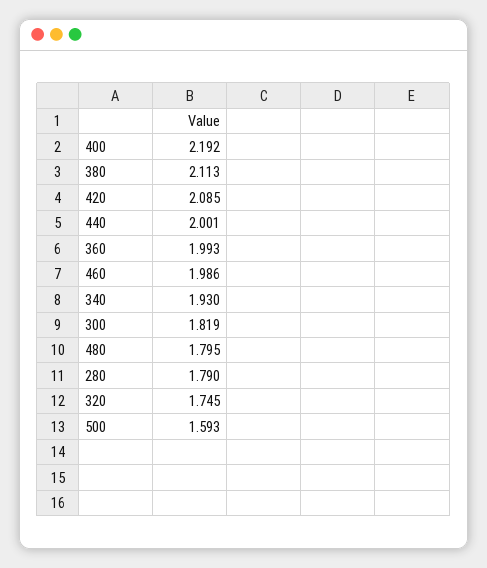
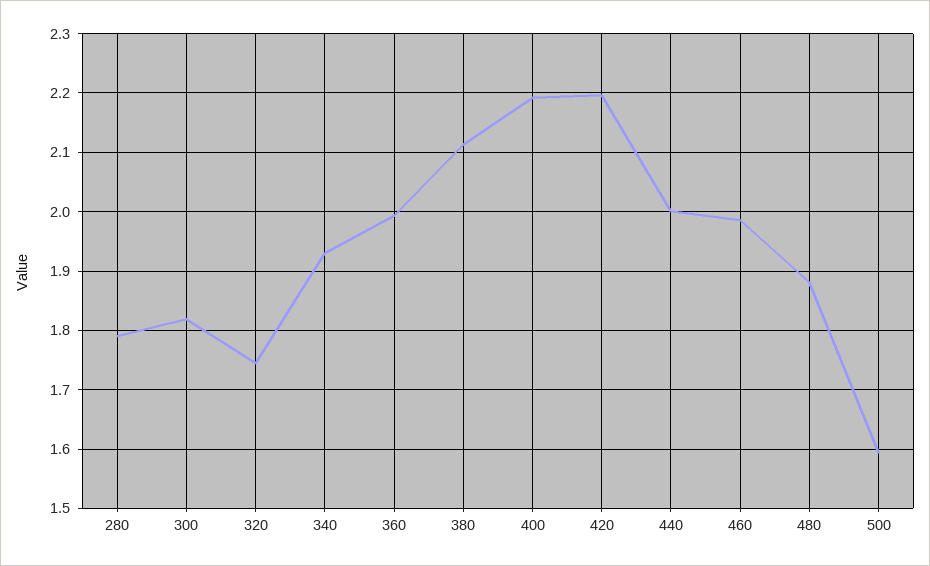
420: 2.085 -> 2.2
480: 1.795 -> 1.88

